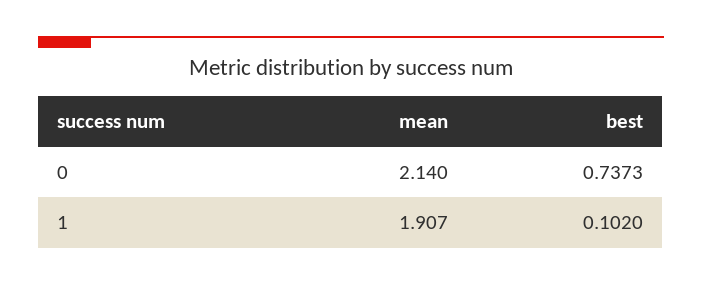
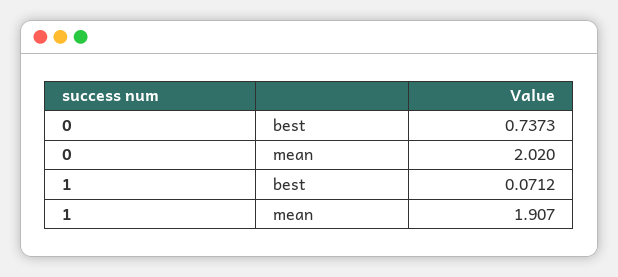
mean, 0: 2.14 -> 2.02
best, 1: 0.102 -> 0.0712

